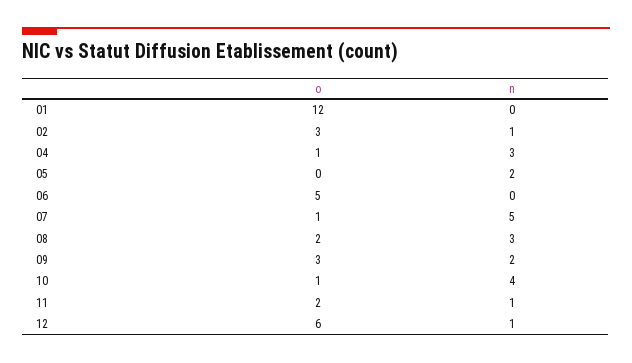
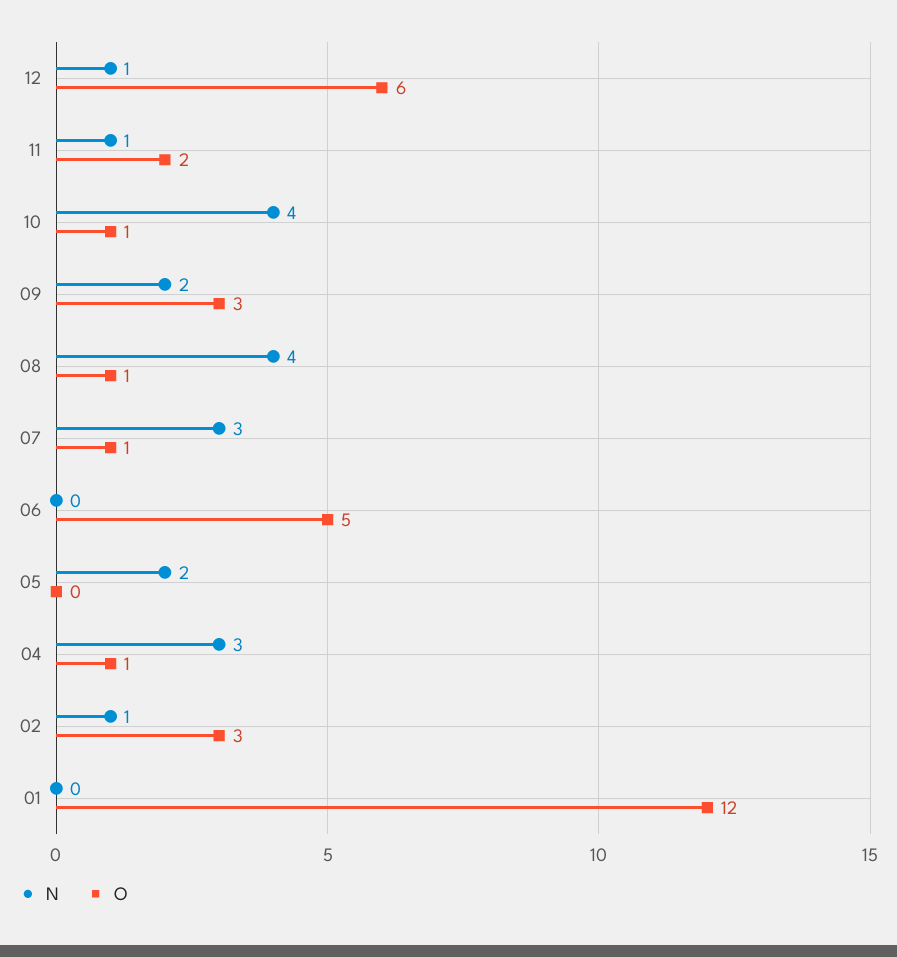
n, 07: 5 -> 3
o, 08: 2 -> 1
n, 08: 3 -> 4

